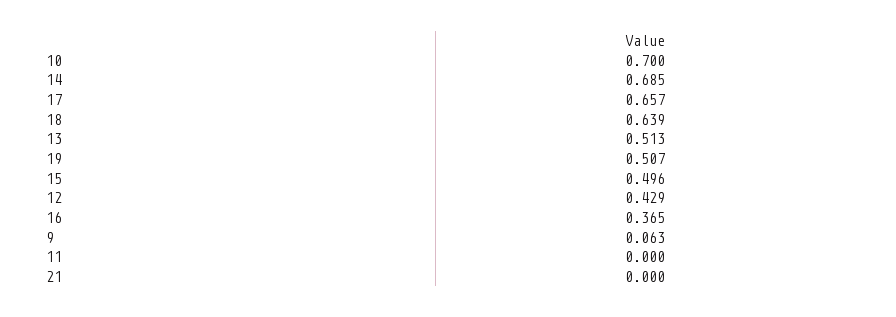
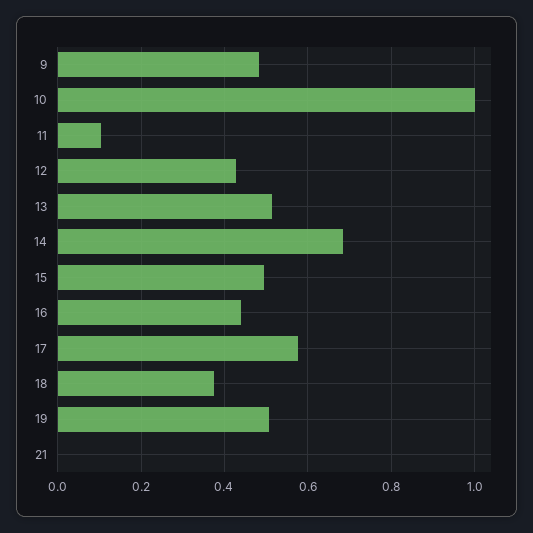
10: 0.7 -> 1
17: 0.657 -> 0.58
18: 0.639 -> 0.38
16: 0.365 -> 0.44
9: 0.063 -> 0.48
11: 0 -> 0.1

